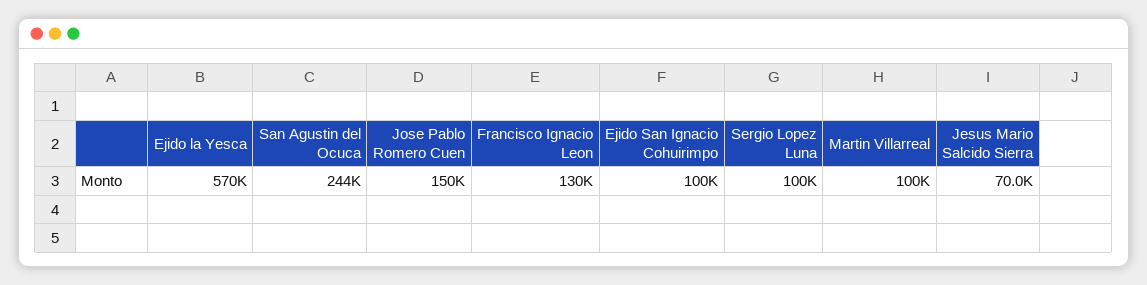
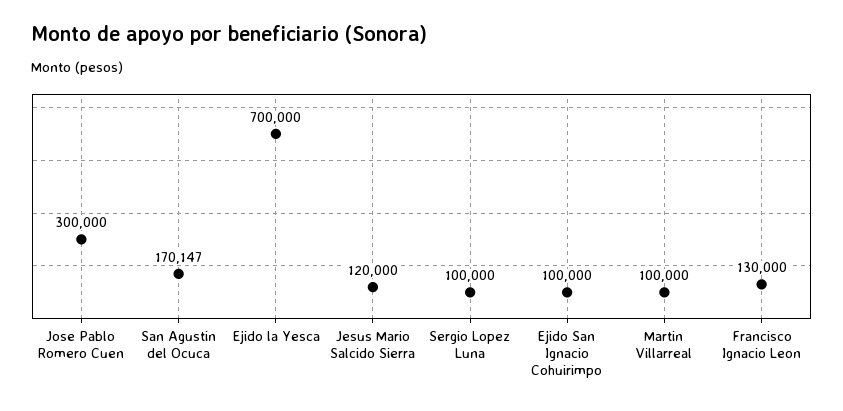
Ejido la Yesca: 570000 -> 700000
San Agustin del Ocuca: 244000 -> 170147
Jose Pablo Romero Cuen: 150000 -> 300000
Jesus Mario Salcido Sierra: 70000 -> 120000

